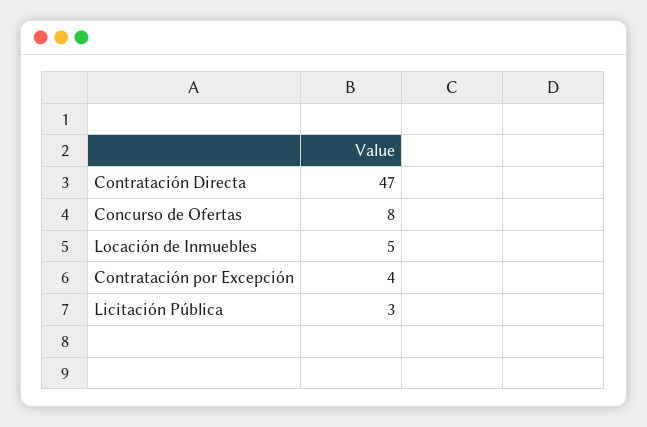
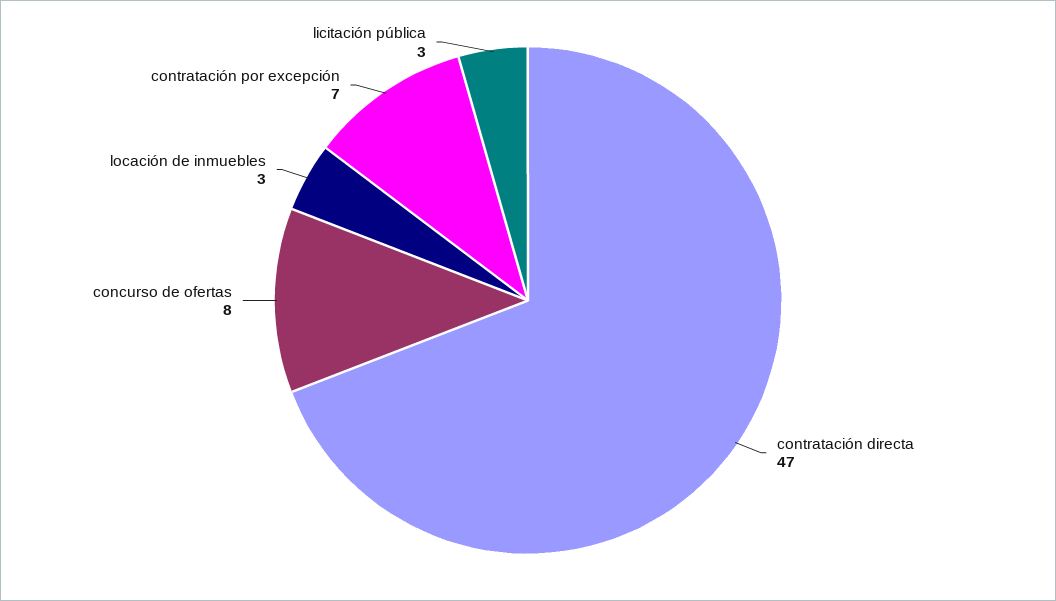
Locación de Inmuebles: 5 -> 3
Contratación por Excepción: 4 -> 7

